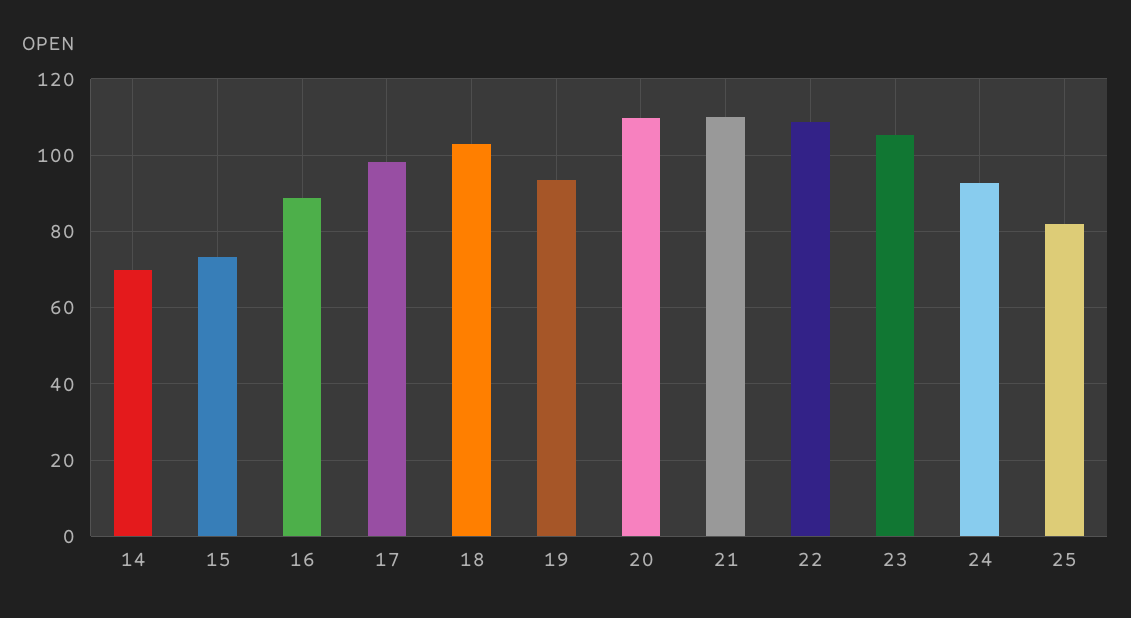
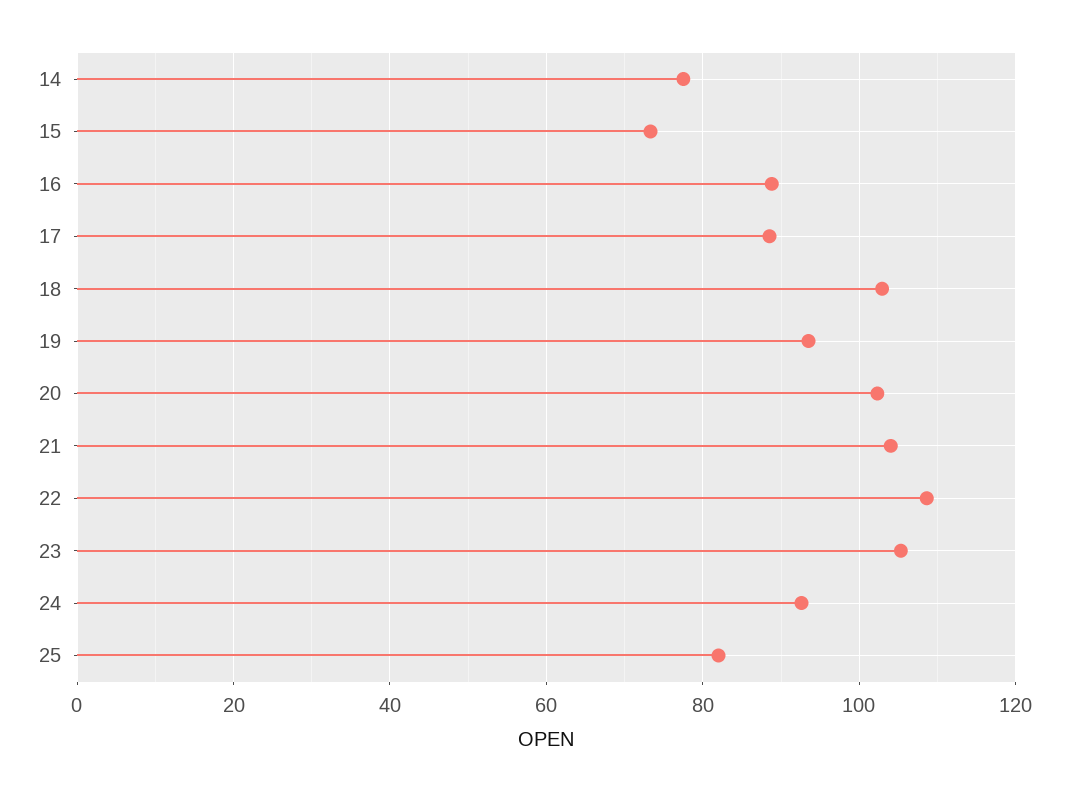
14: 70 -> 78
17: 98 -> 88
20: 110 -> 102
21: 110 -> 104

